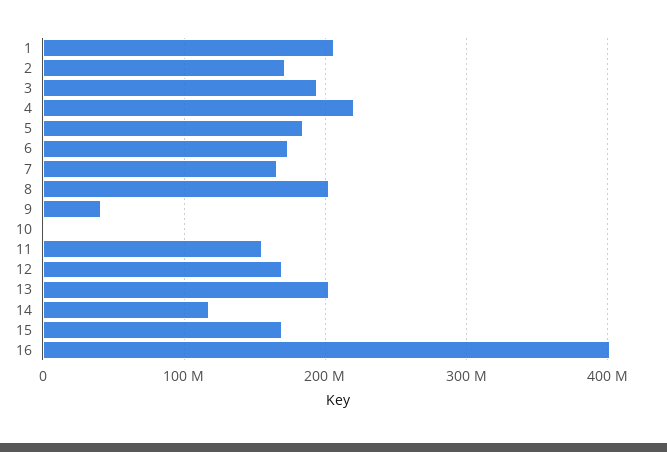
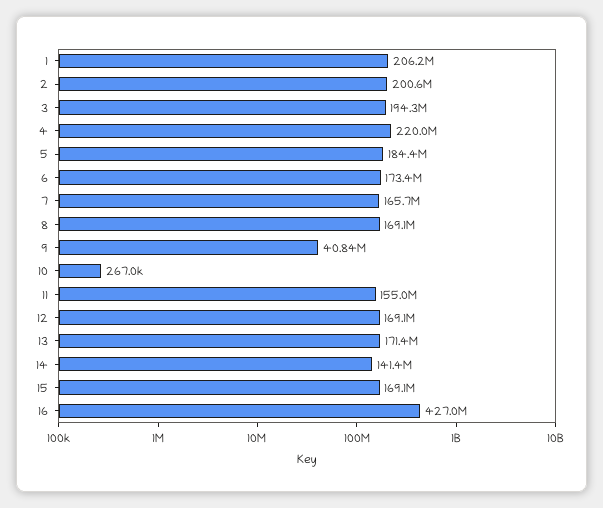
2: 170000000 -> 200600000
8: 200000000 -> 169100000
13: 200000000 -> 171400000
14: 120000000 -> 141400000
16: 400000000 -> 427000000

